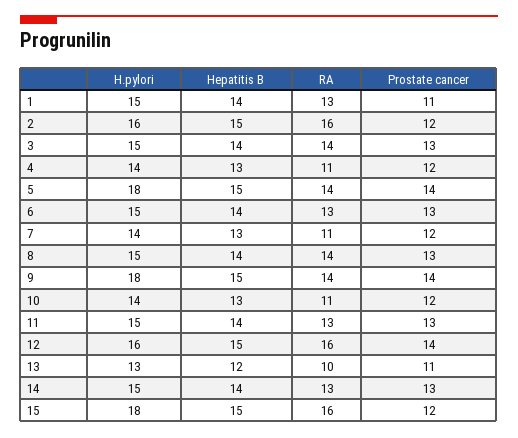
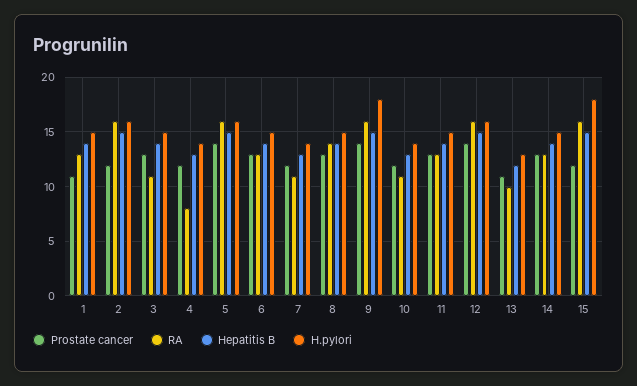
RA, 3: 14 -> 11
RA, 4: 11 -> 8
H.pylori, 5: 18 -> 16
RA, 5: 14 -> 16
RA, 9: 14 -> 16

